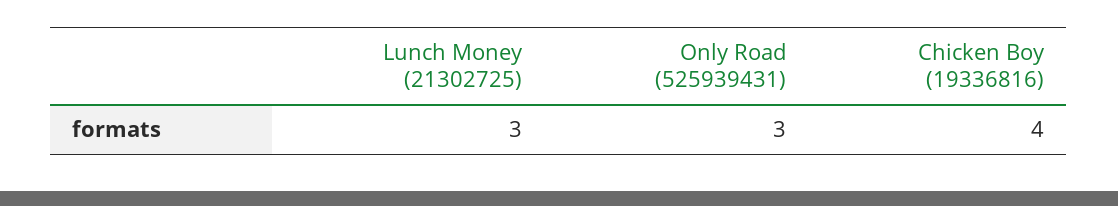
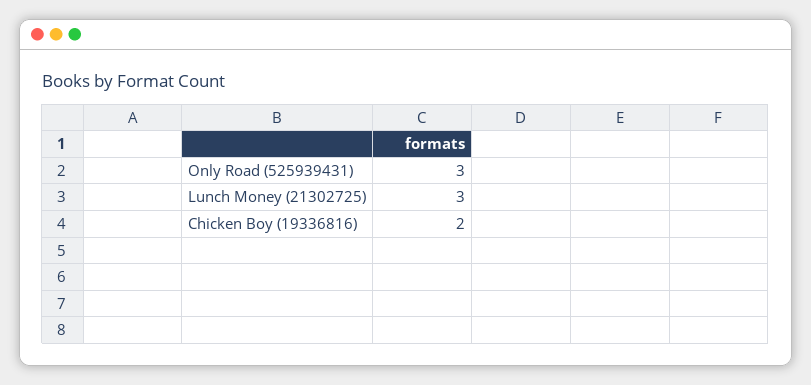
Chicken Boy (19336816): 4 -> 2

